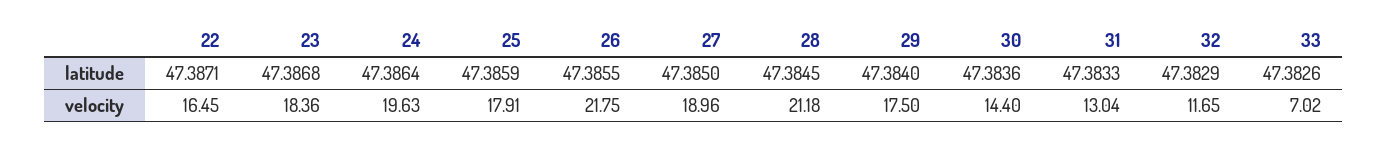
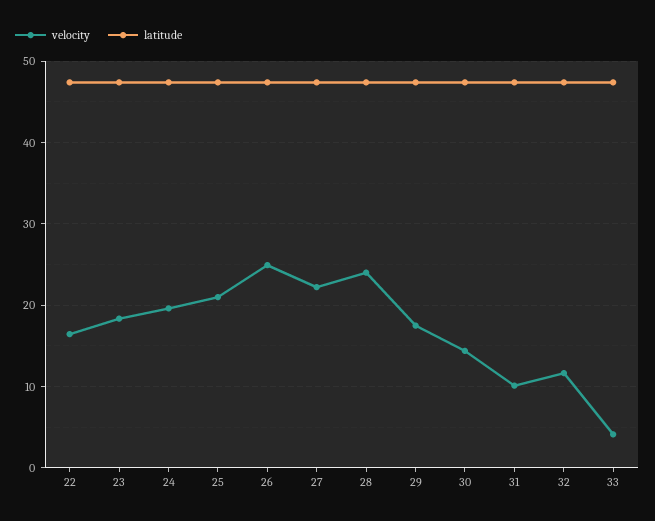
velocity, 25: 17.91 -> 21
velocity, 26: 21.75 -> 25
velocity, 27: 18.96 -> 22
velocity, 28: 21.18 -> 24
velocity, 31: 13.04 -> 10
velocity, 33: 7.02 -> 4

